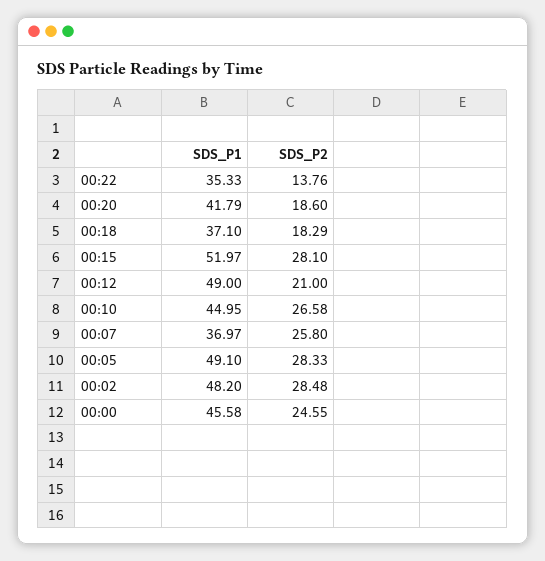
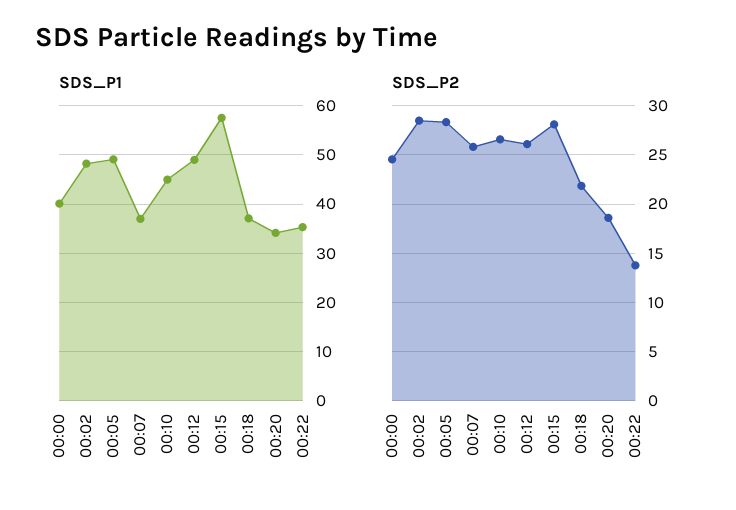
SDS_P1, 00:20: 41.79 -> 34
SDS_P2, 00:18: 18.29 -> 22
SDS_P1, 00:15: 51.97 -> 58
SDS_P2, 00:12: 21 -> 26
SDS_P1, 00:00: 45.58 -> 40

